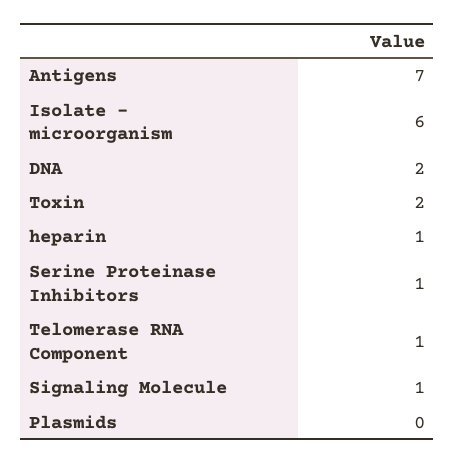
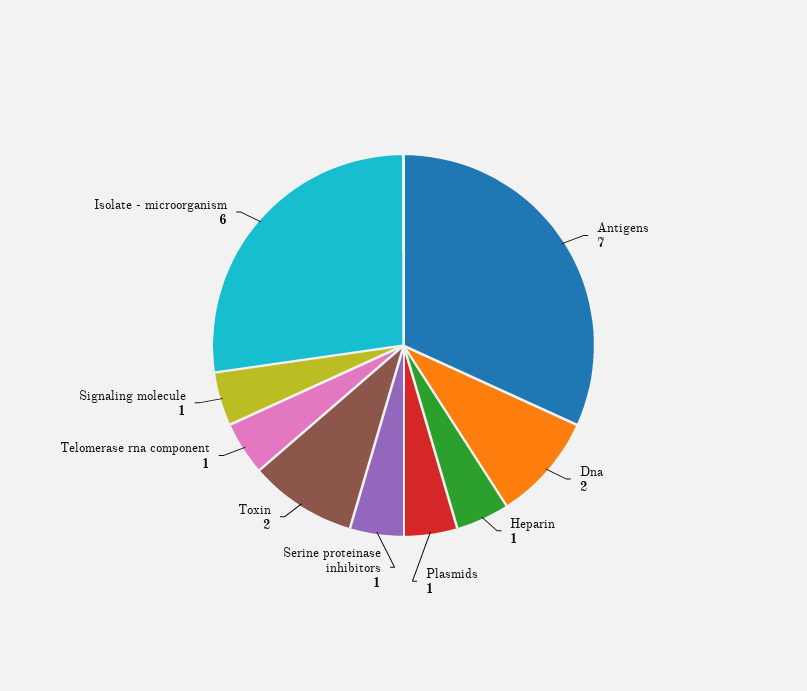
Plasmids: 0 -> 1

